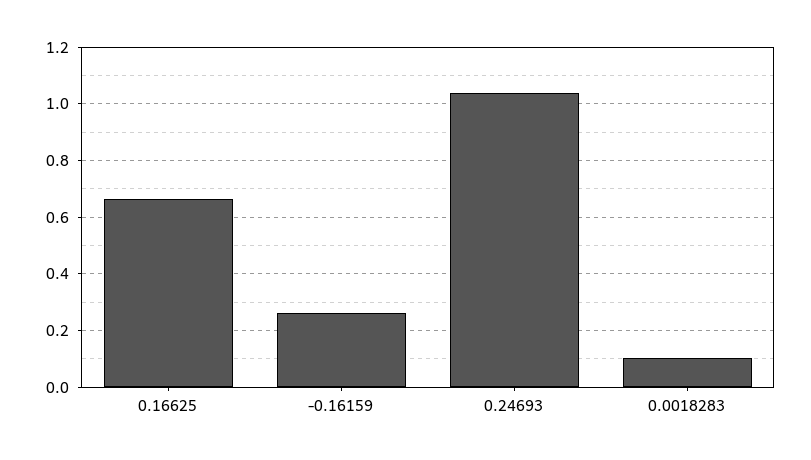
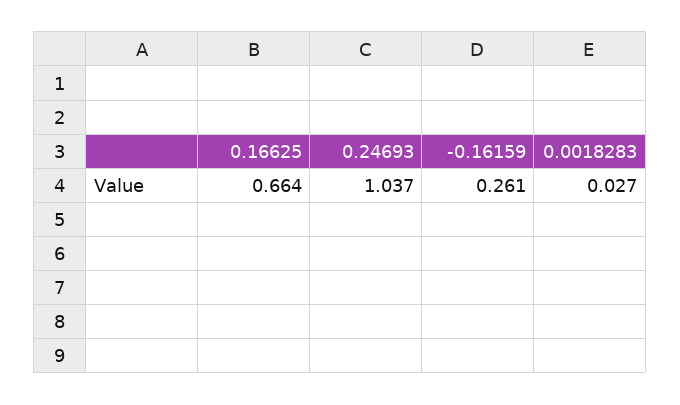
0.0018283: 0.1 -> 0.027

